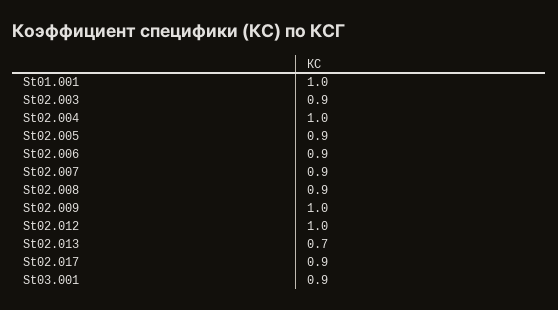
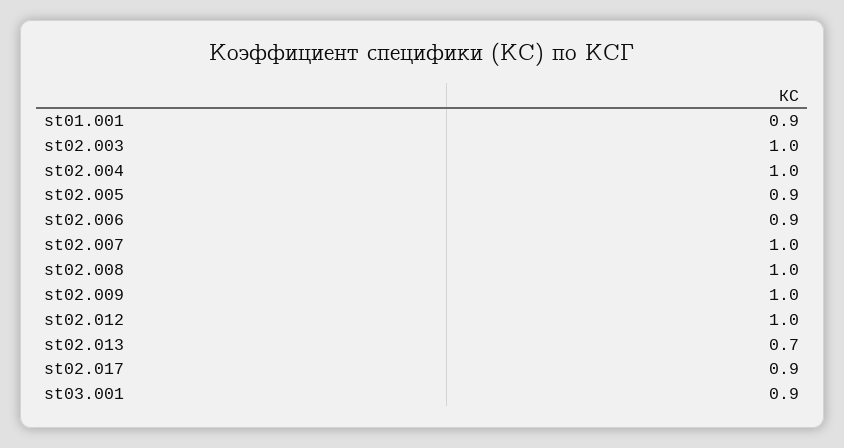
St01.001: 1 -> 0.9
St02.003: 0.9 -> 1
St02.007: 0.9 -> 1
St02.008: 0.9 -> 1

